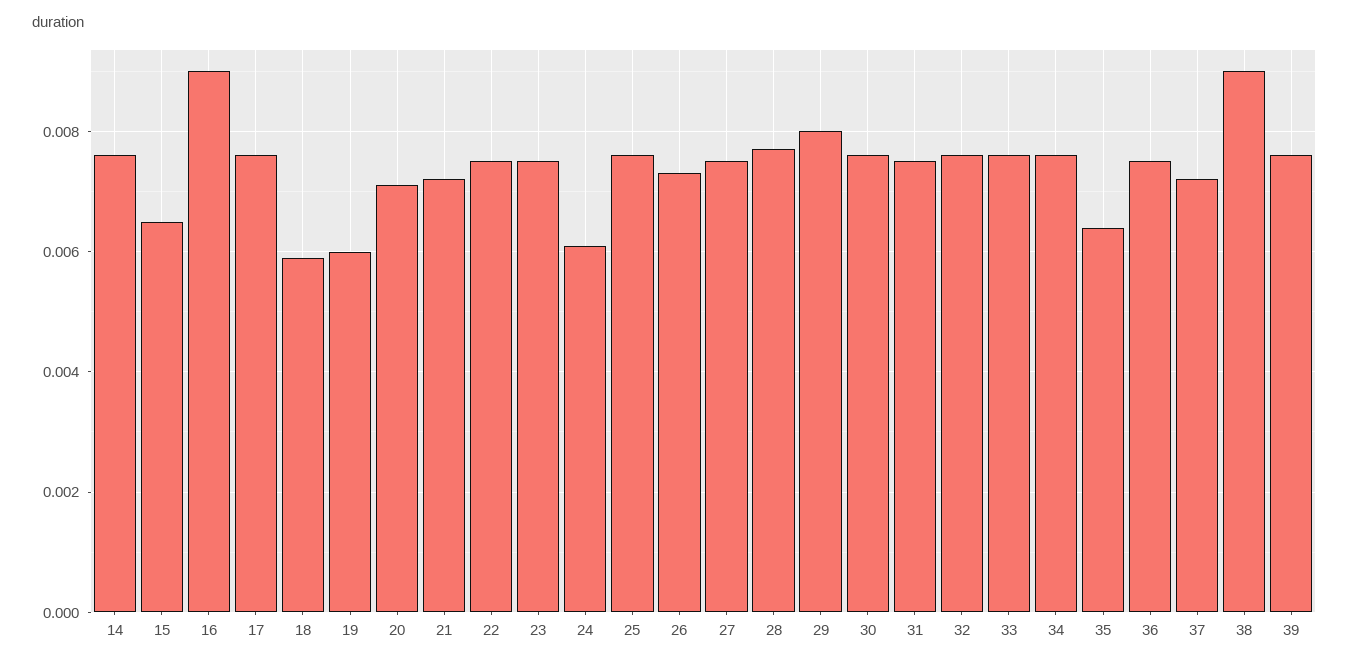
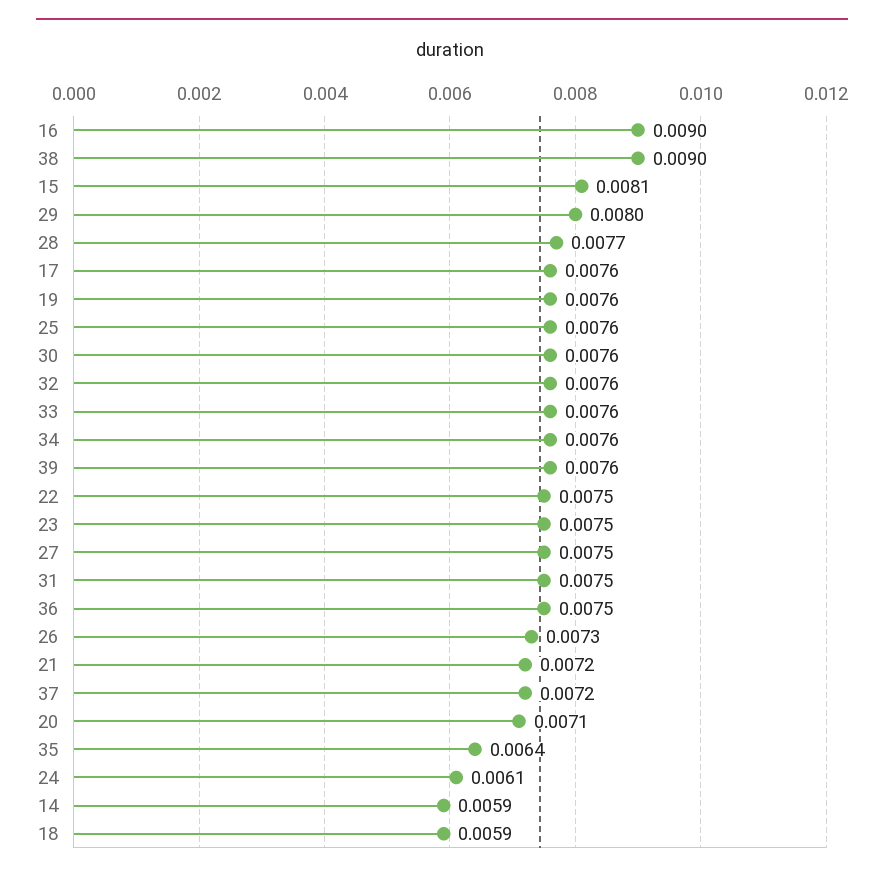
14: 0.0075 -> 0.0059
15: 0.0065 -> 0.0081
19: 0.006 -> 0.0076

